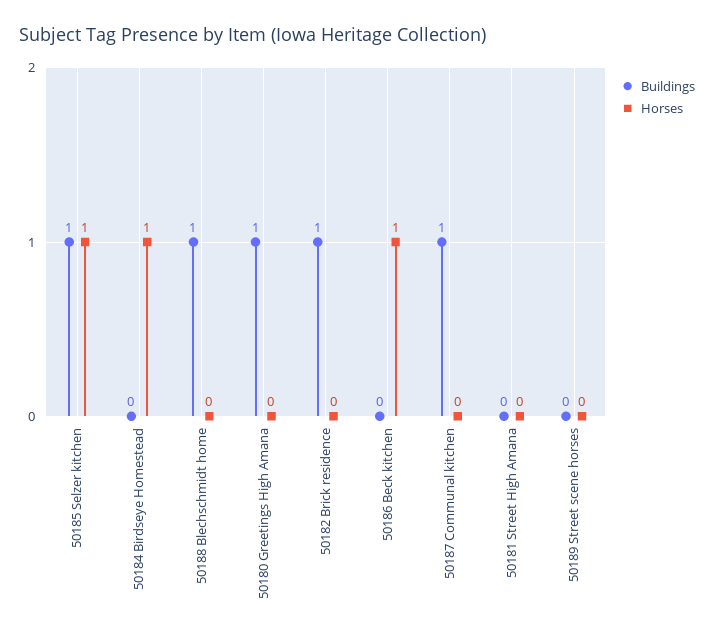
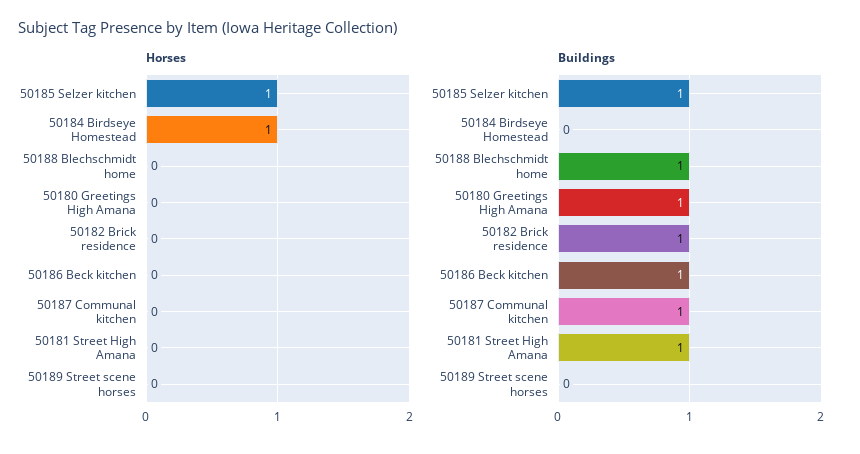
Buildings, 50186 Beck kitchen: 0 -> 1
Horses, 50186 Beck kitchen: 1 -> 0
Buildings, 50181 Street High Amana: 0 -> 1

